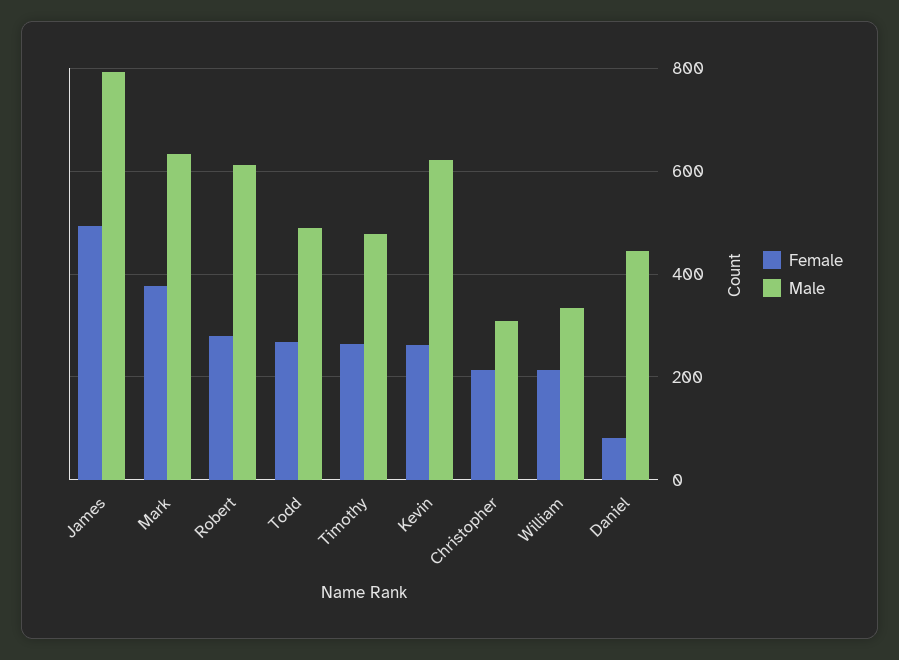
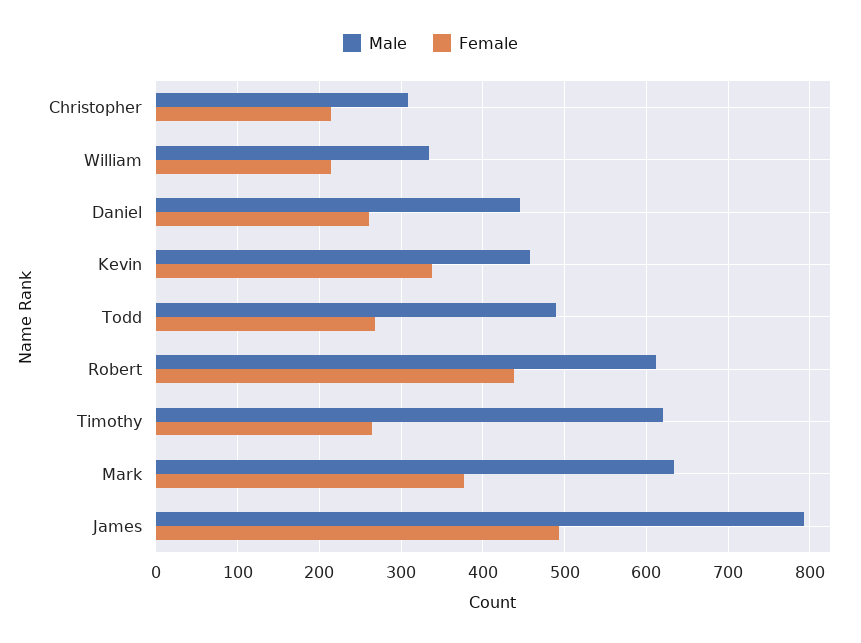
Female, Robert: 280 -> 440
Male, Timothy: 480 -> 620
Female, Kevin: 260 -> 340
Male, Kevin: 620 -> 460
Female, Daniel: 80 -> 260

